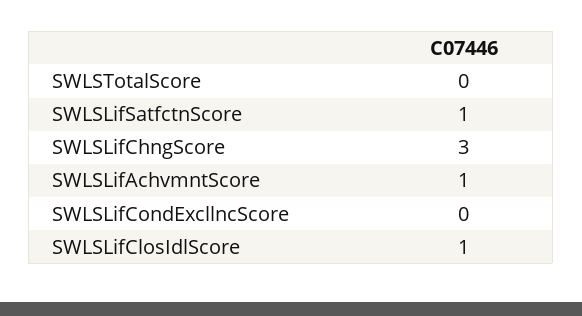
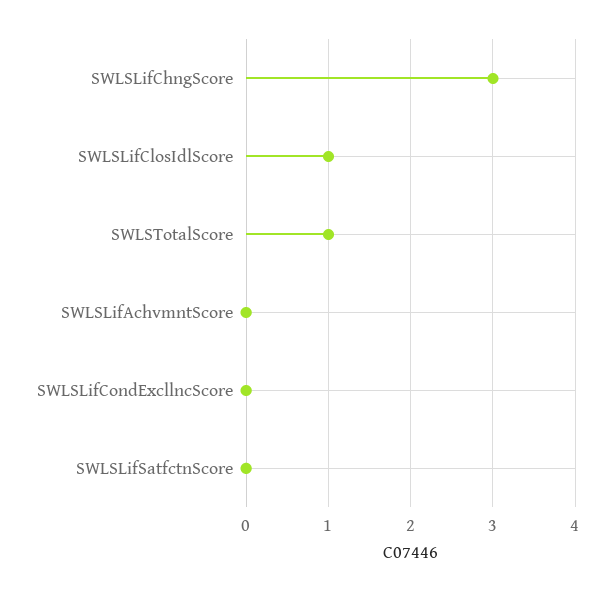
SWLSTotalScore: 0 -> 1
SWLSLifSatfctnScore: 1 -> 0
SWLSLifAchvmntScore: 1 -> 0

